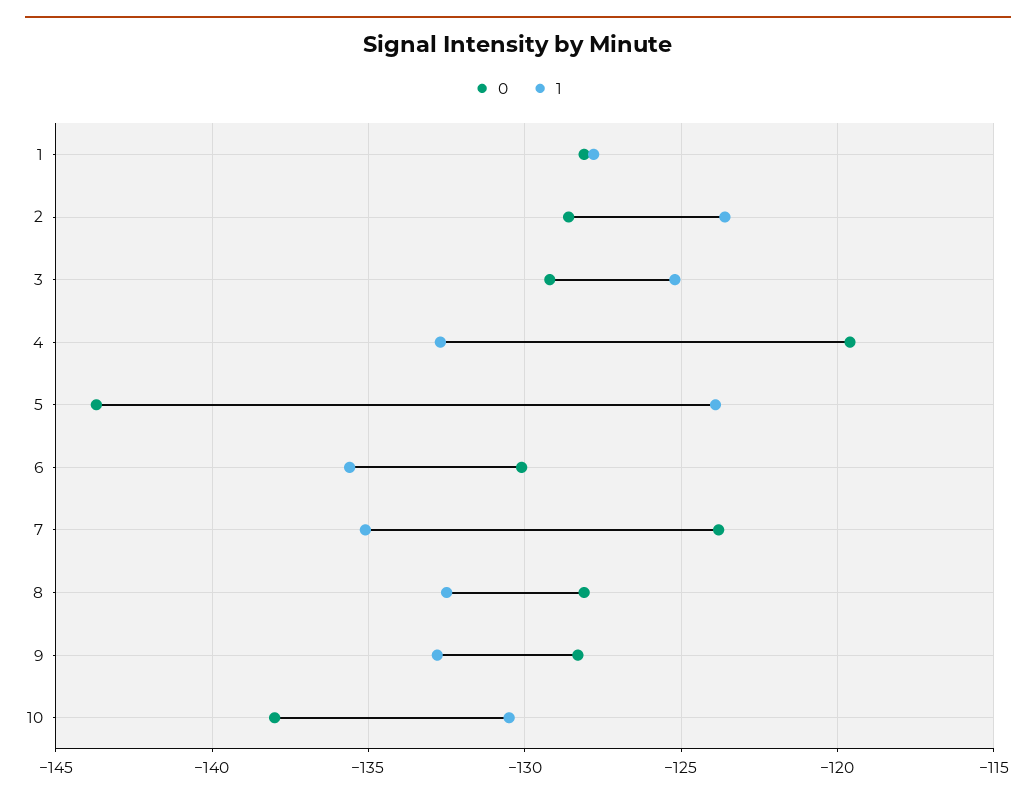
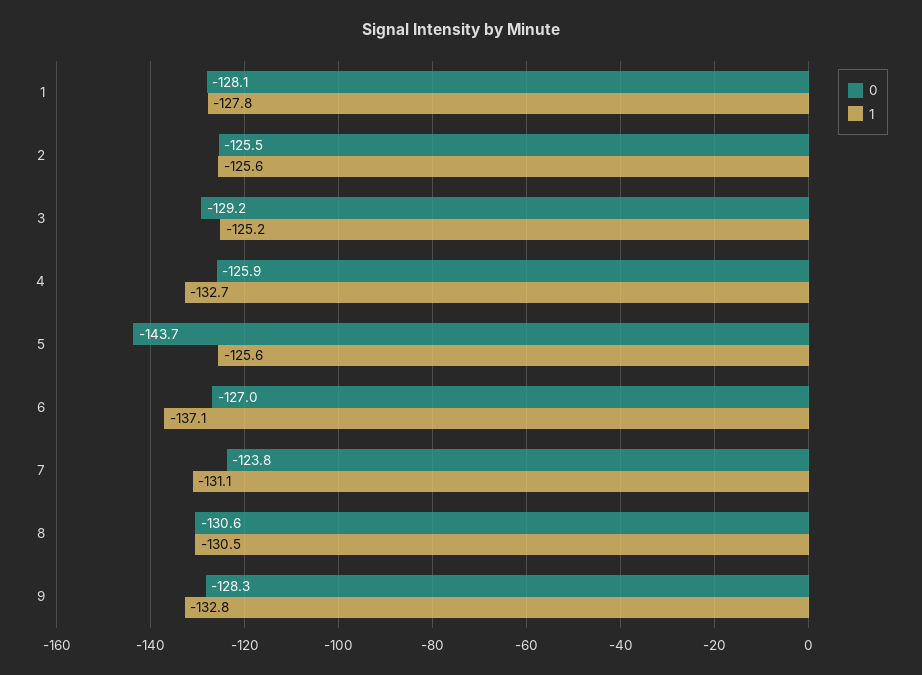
0, 2: -128.5 -> -125.5
1, 2: -123.5 -> -125.6
0, 4: -119.5 -> -125.9
1, 5: -124 -> -125.6
0, 6: -130 -> -127
1, 6: -135.5 -> -137.1
1, 7: -135 -> -131.1
0, 8: -128 -> -130.6
1, 8: -132.5 -> -130.5
0, 10: -138 -> none
1, 10: -130.5 -> none

